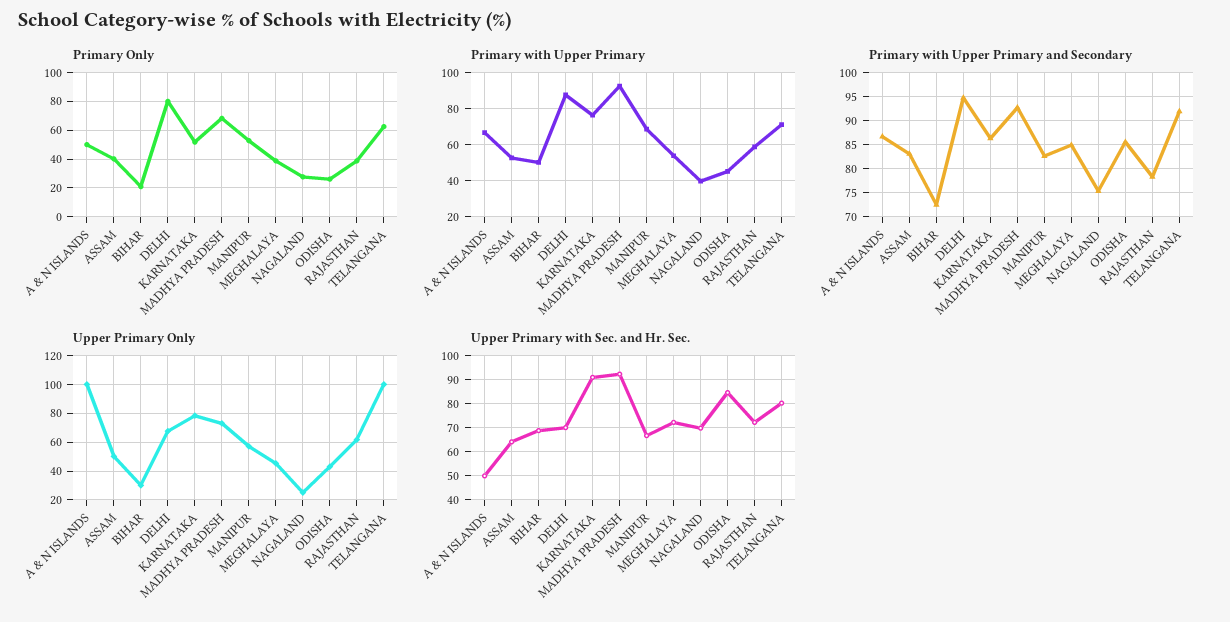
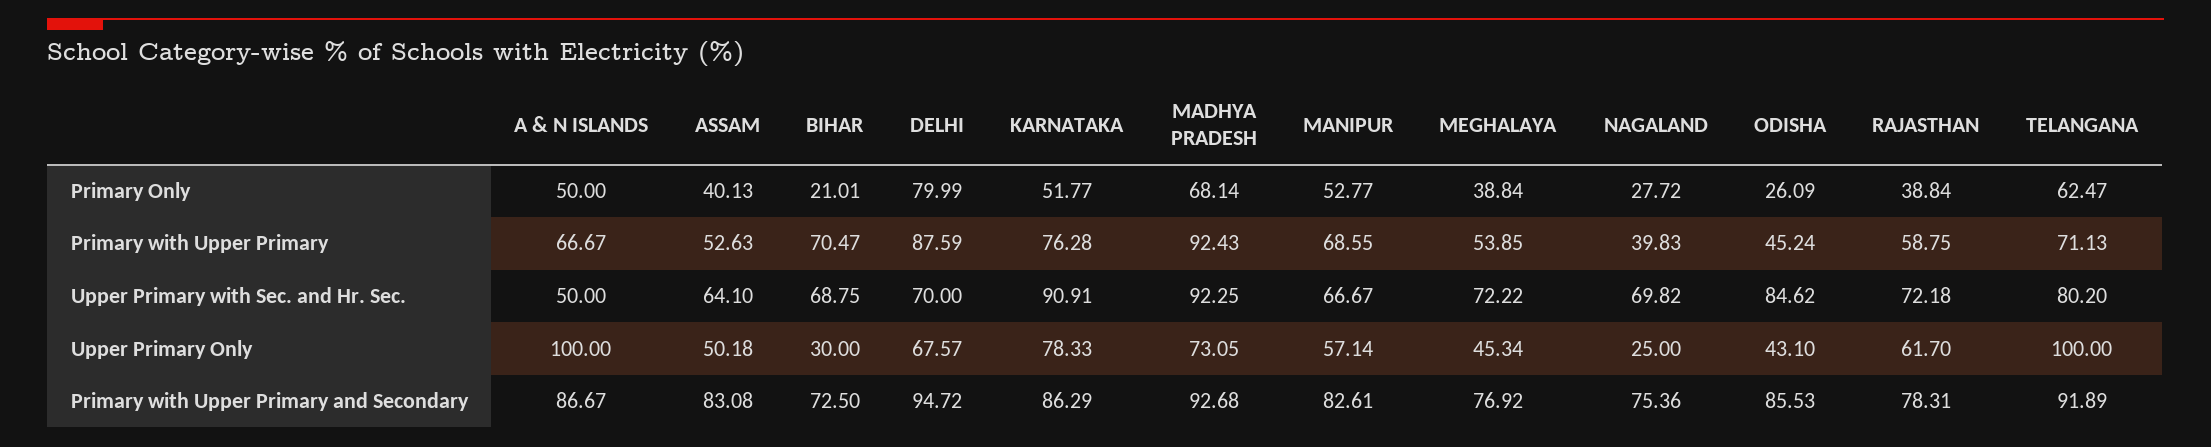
Primary with Upper Primary, BIHAR: 50 -> 70.47
Primary with Upper Primary and Secondary, MEGHALAYA: 85 -> 76.92

